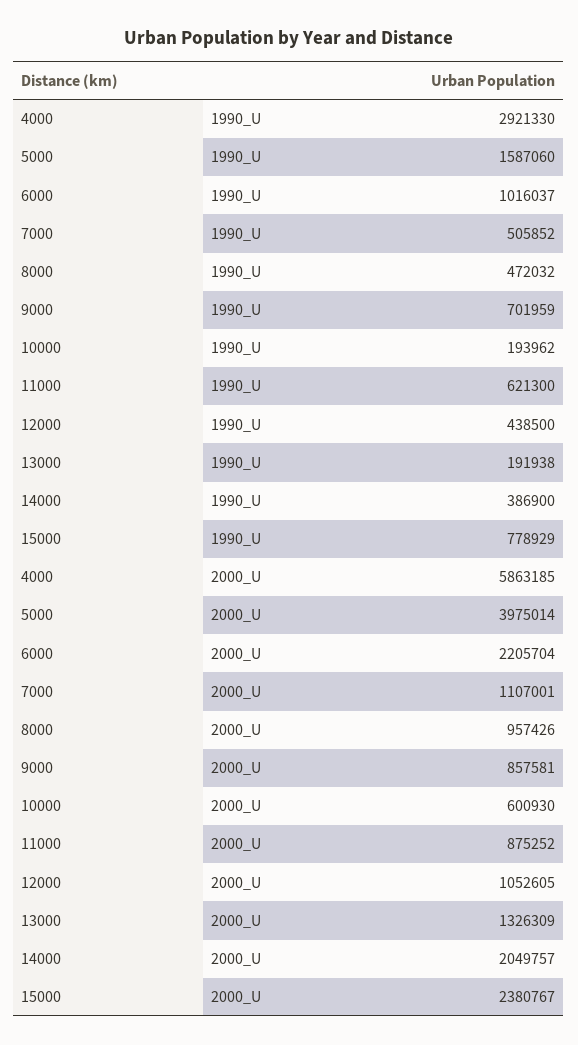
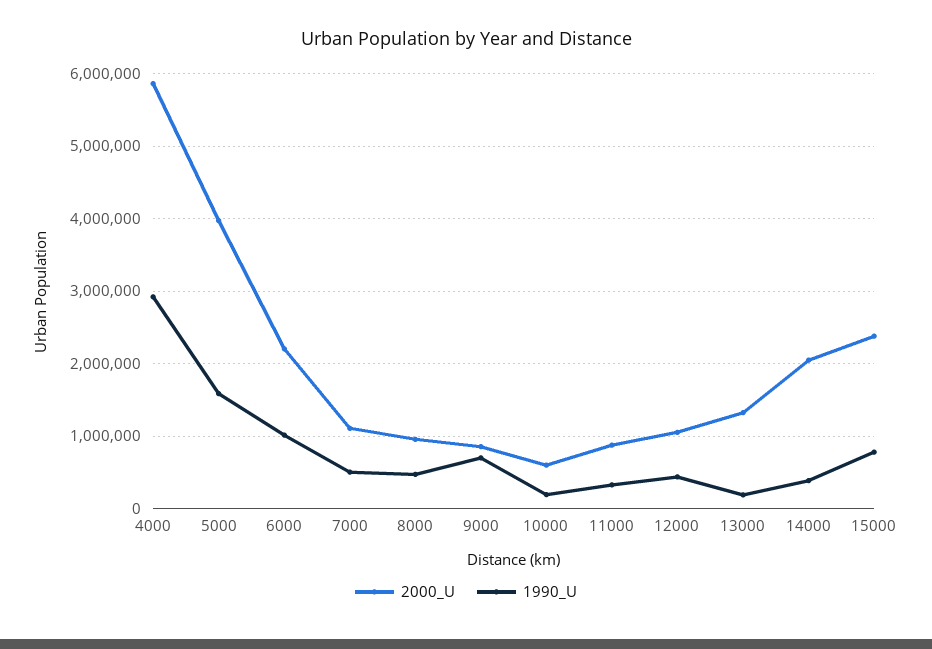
1990_U, 11000: 621300 -> 300000

